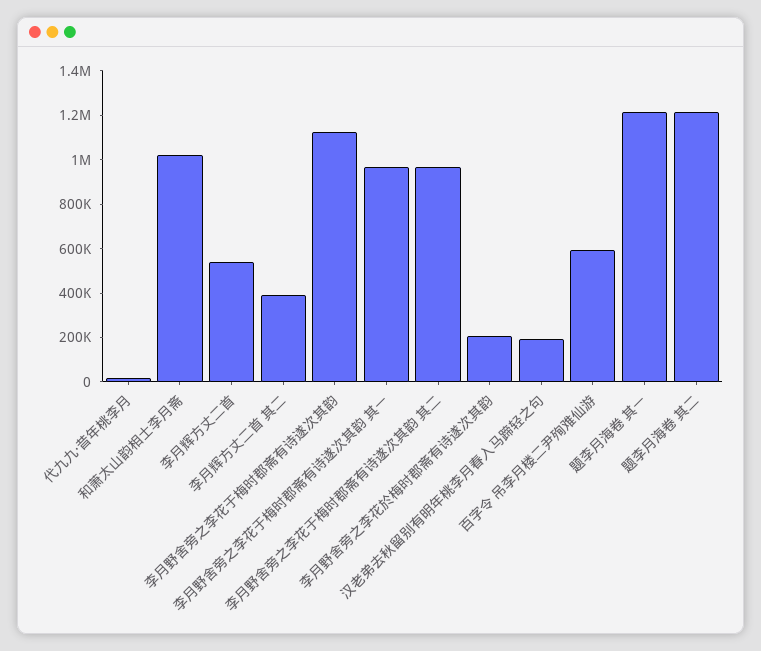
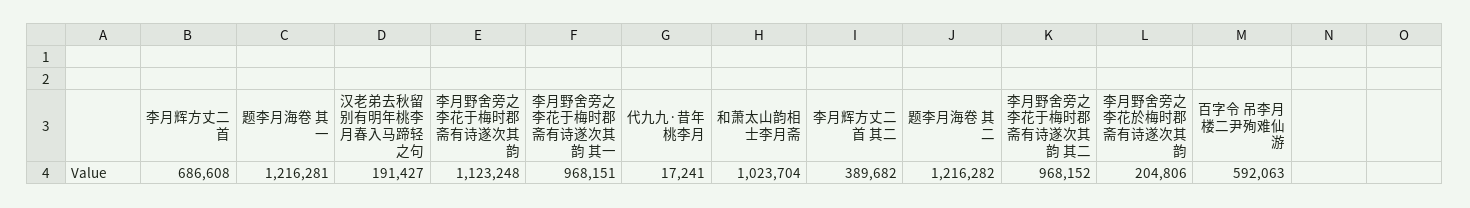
李月辉方丈二首: 550000 -> 686608

